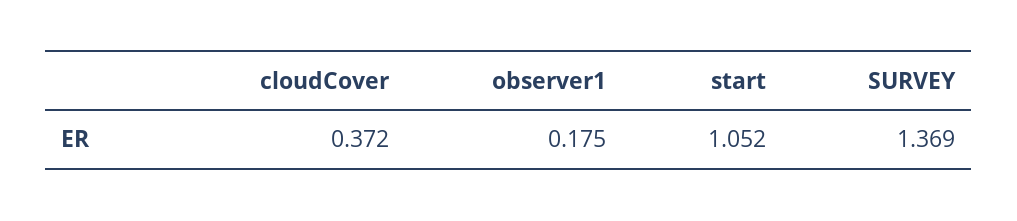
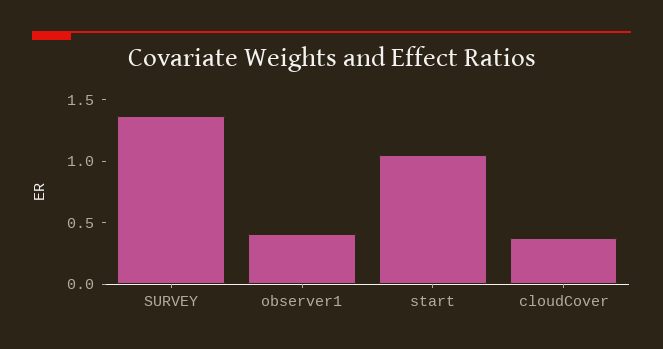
observer1: 0.175 -> 0.4

